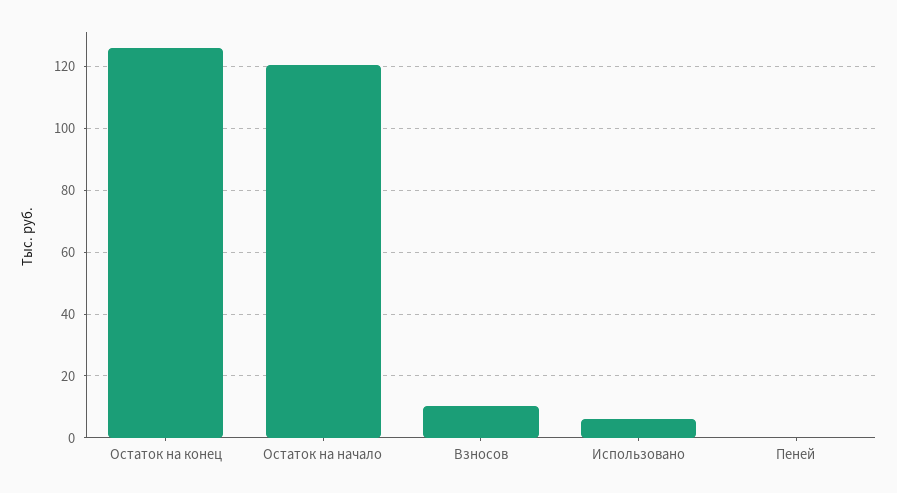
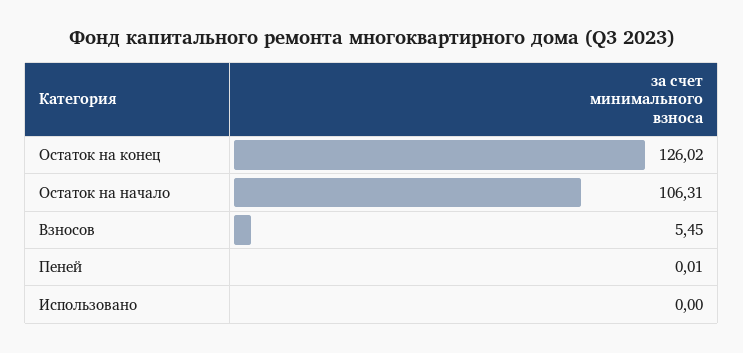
Остаток на начало: 120 -> 106.31
Взносов: 10 -> 5.45
Использовано: 6 -> 0

